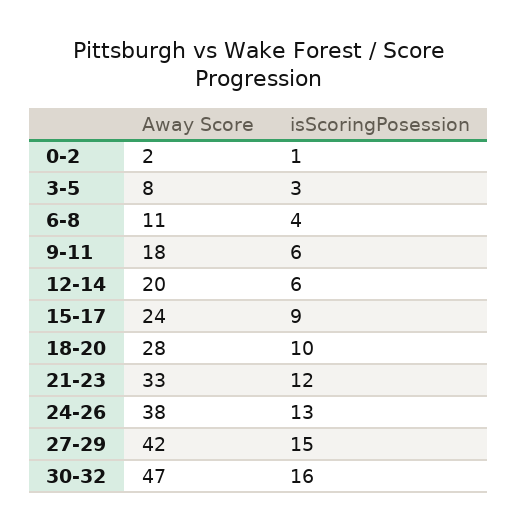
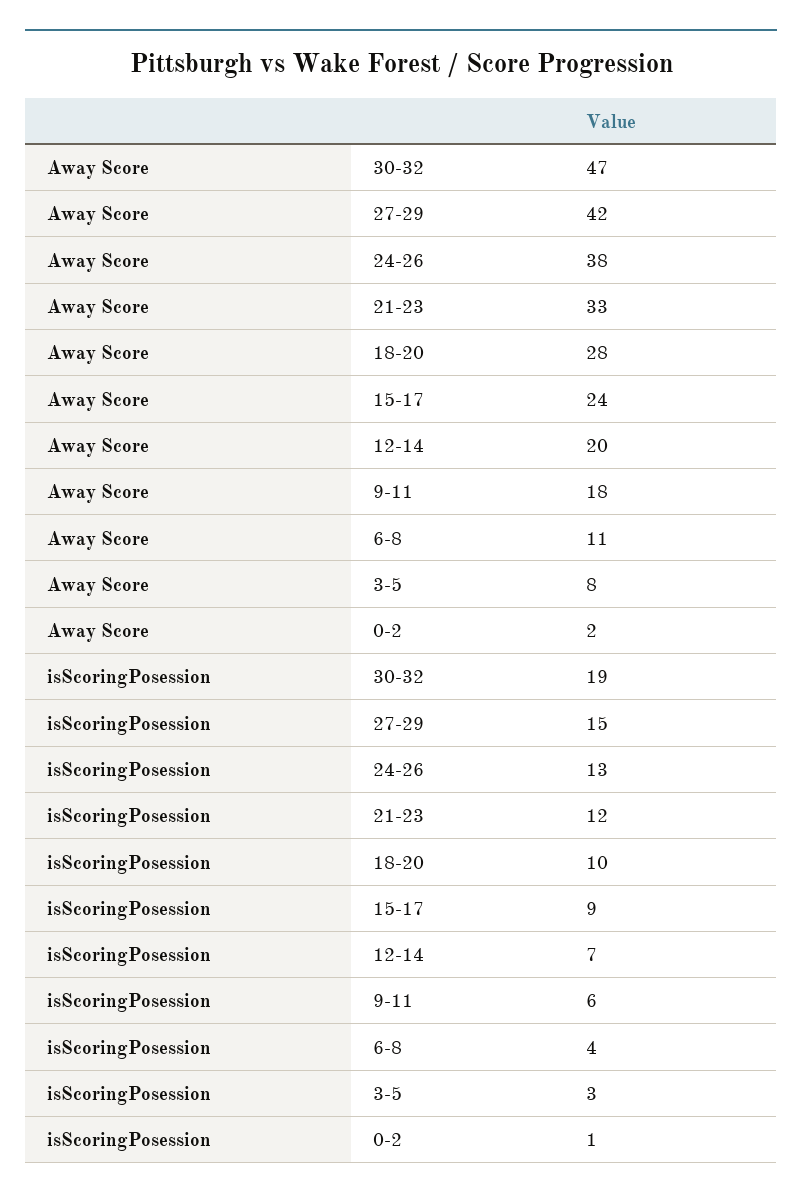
isScoringPosession, 12-14: 6 -> 7
isScoringPosession, 30-32: 16 -> 19

